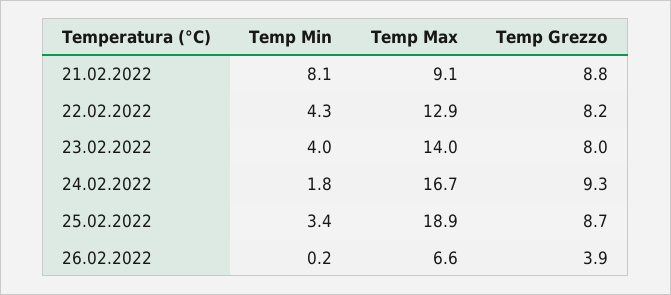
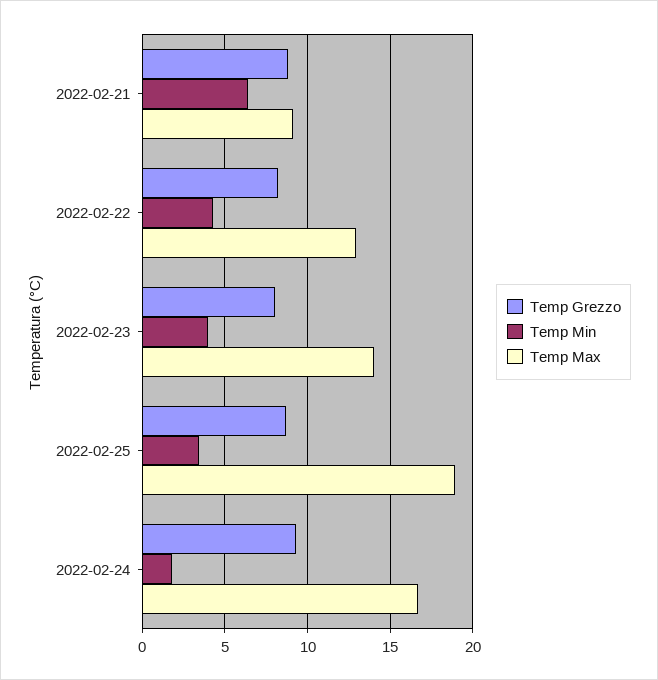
Temp Min, 21.02.2022: 8.1 -> 6.5
Temp Min, 26.02.2022: 0.2 -> none
Temp Max, 26.02.2022: 6.6 -> none
Temp Grezzo, 26.02.2022: 3.9 -> none

